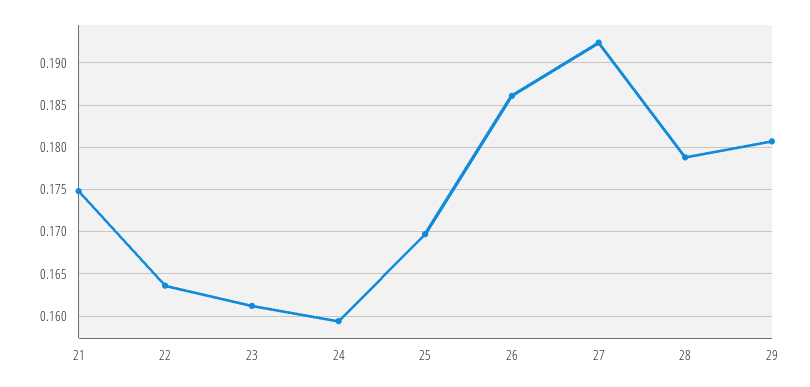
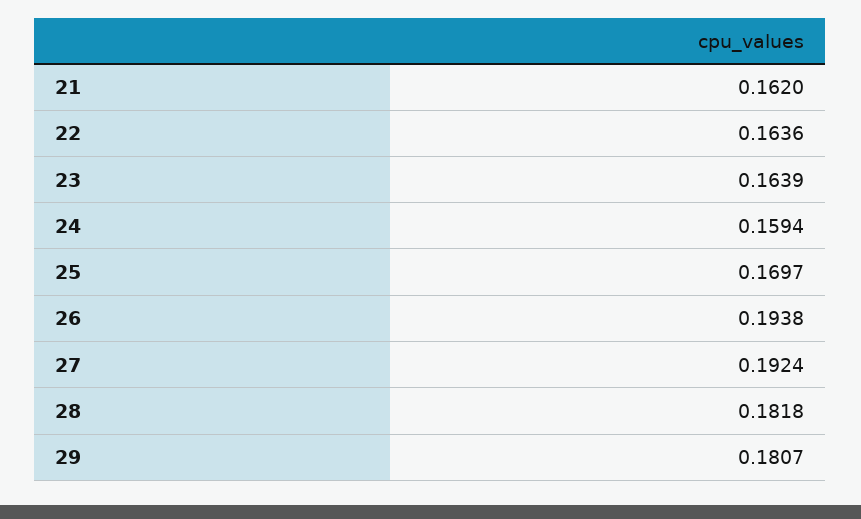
21: 0.175 -> 0.162
23: 0.161 -> 0.1639
26: 0.186 -> 0.1938
28: 0.179 -> 0.1818

